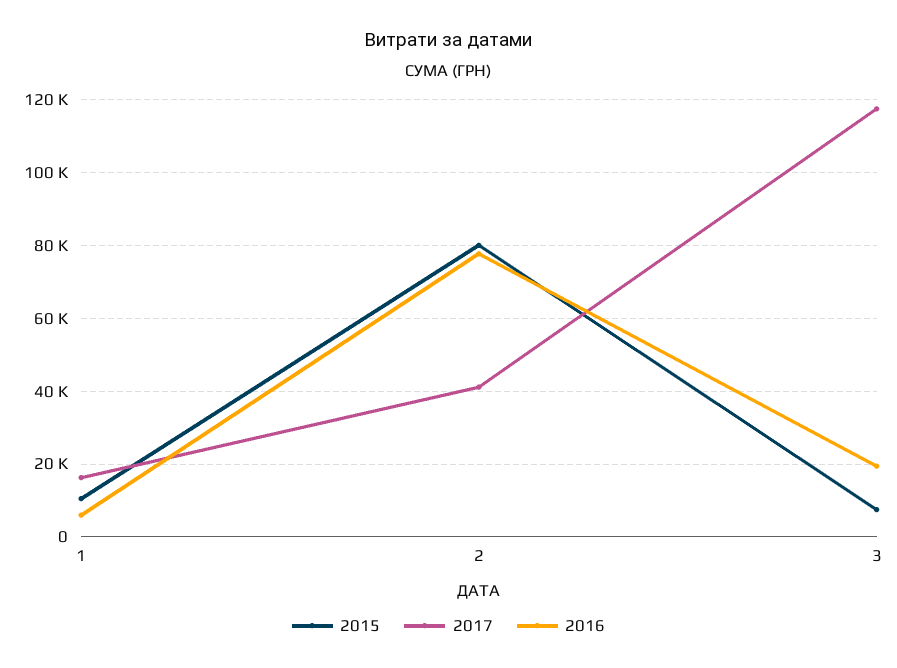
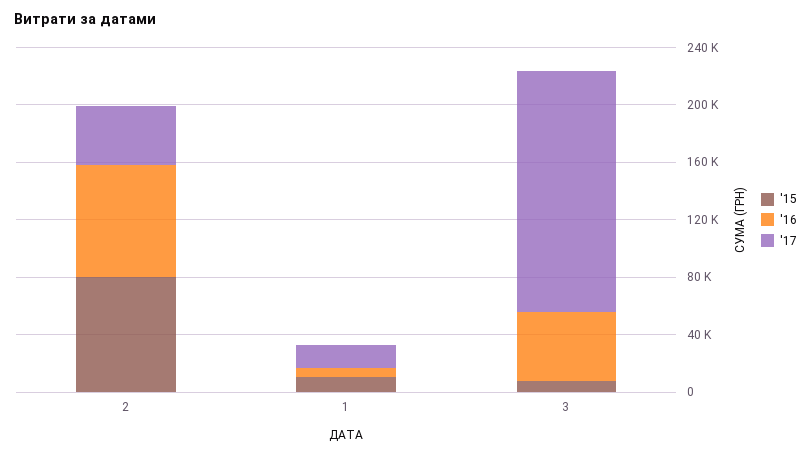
2017, 3: 118000 -> 170000
2016, 3: 20000 -> 50000

